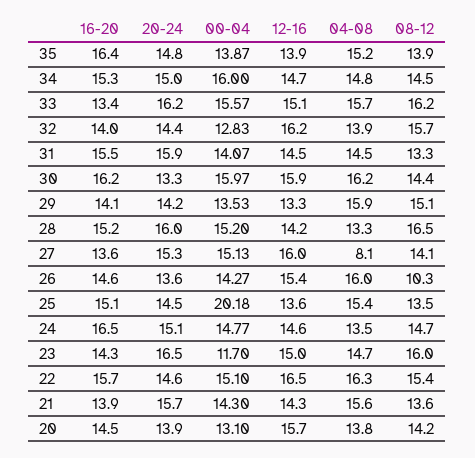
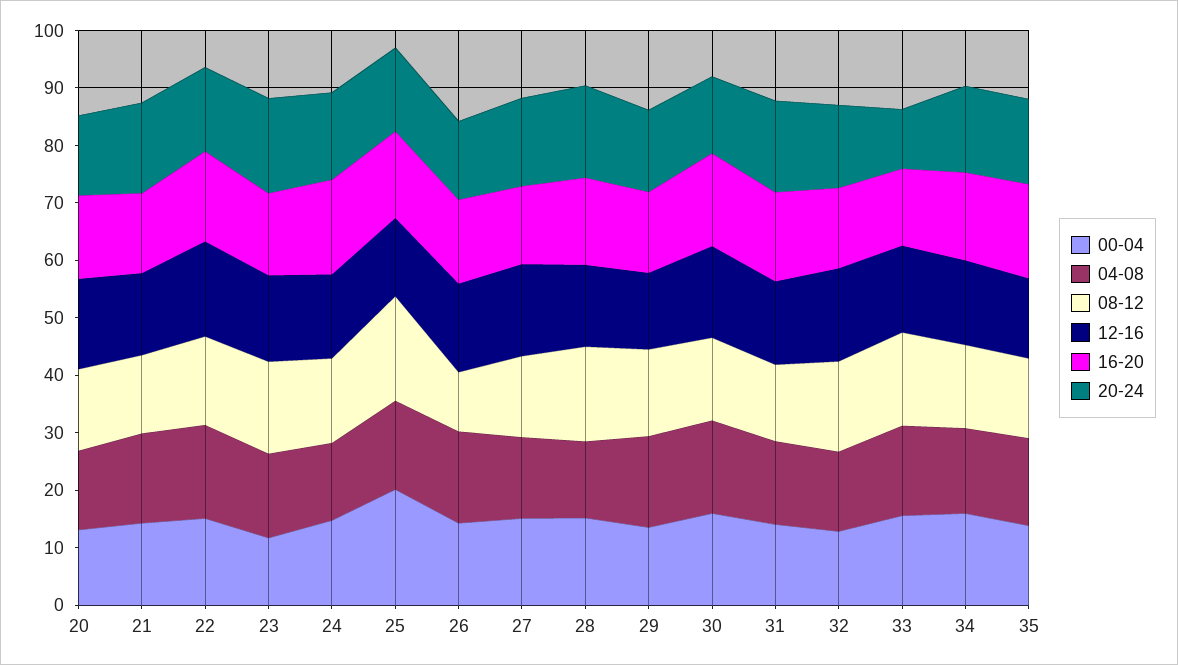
20-24, 33: 16.2 -> 10
04-08, 27: 8.1 -> 14
08-12, 25: 13.5 -> 18

